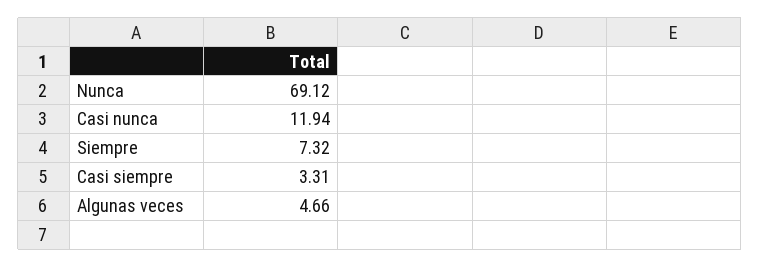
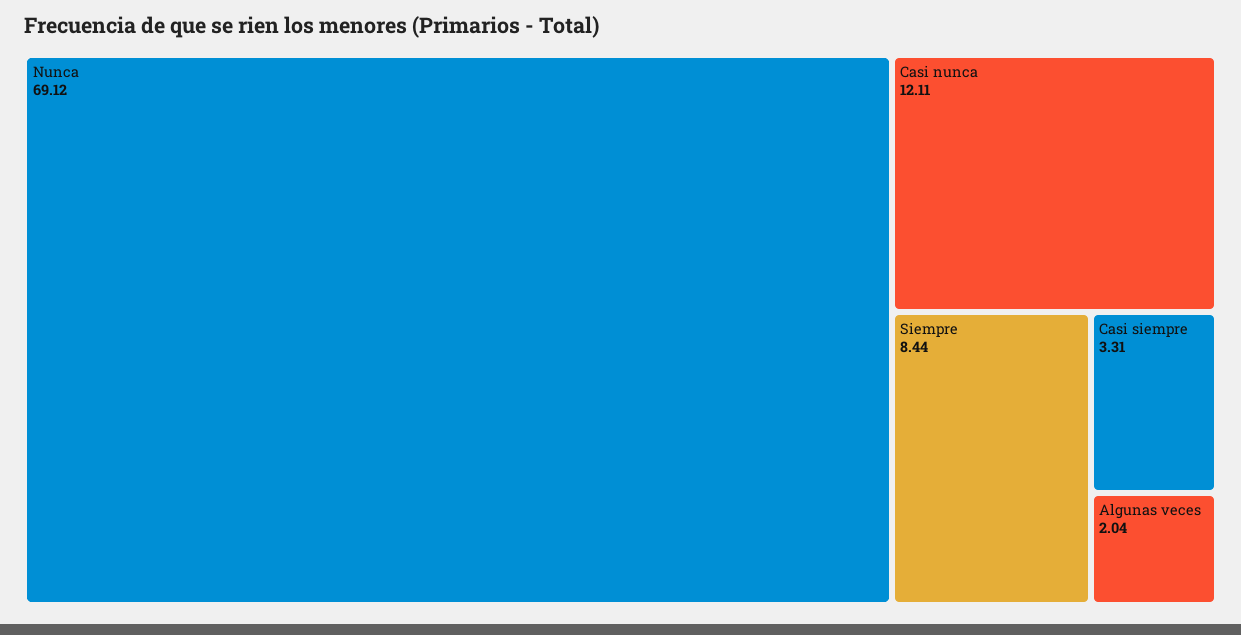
Casi nunca: 11.94 -> 12.11
Siempre: 7.32 -> 8.44
Algunas veces: 4.66 -> 2.04

